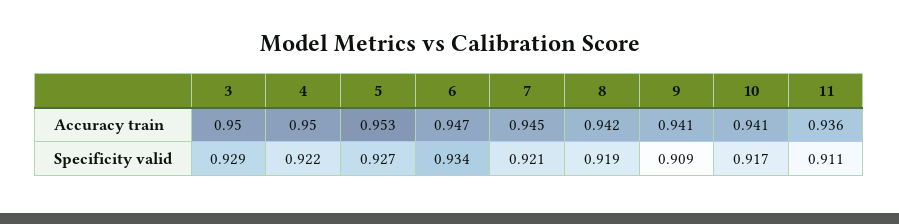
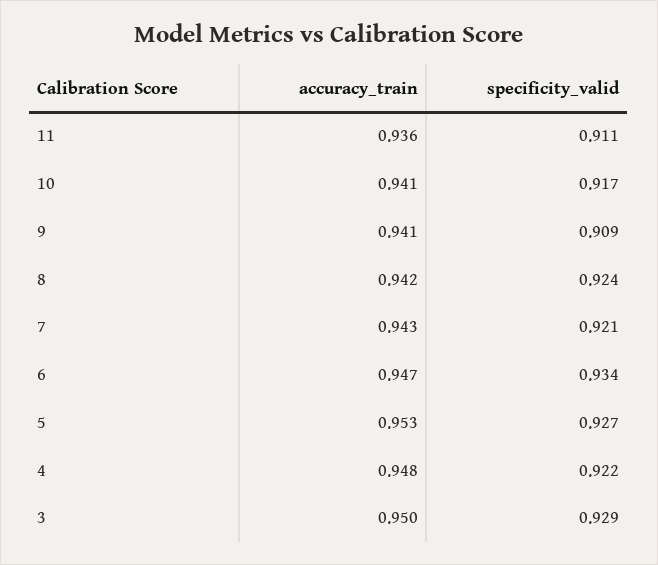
4, Accuracy train: 0.95 -> 0.948
7, Accuracy train: 0.945 -> 0.943
8, Specificity valid: 0.919 -> 0.924

